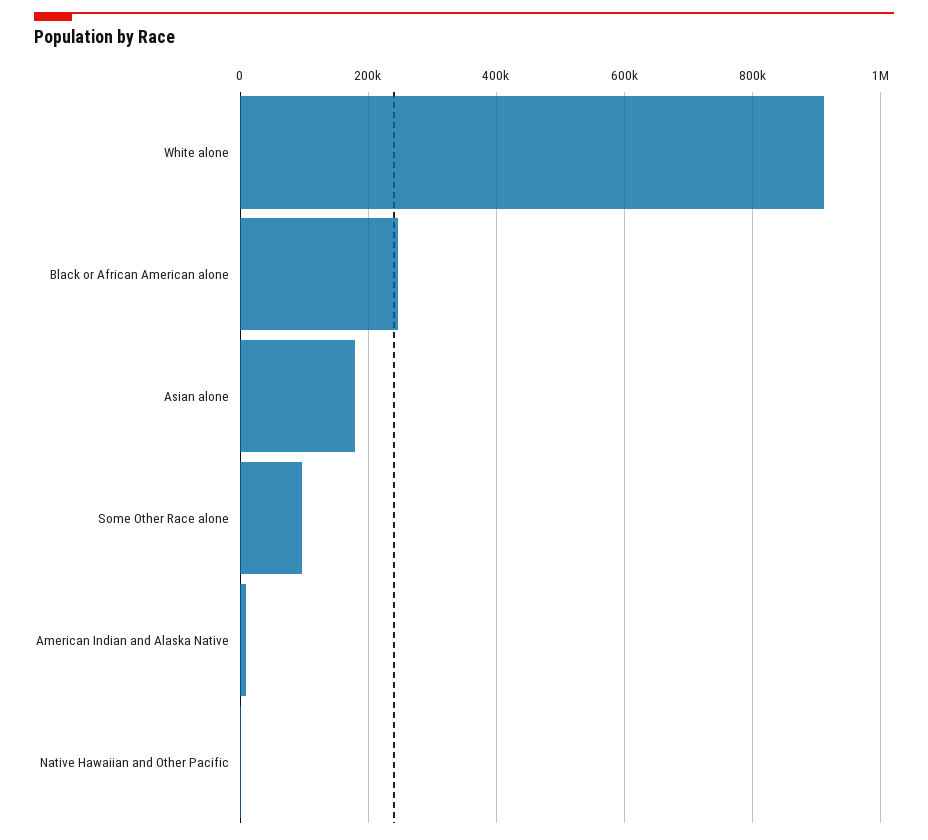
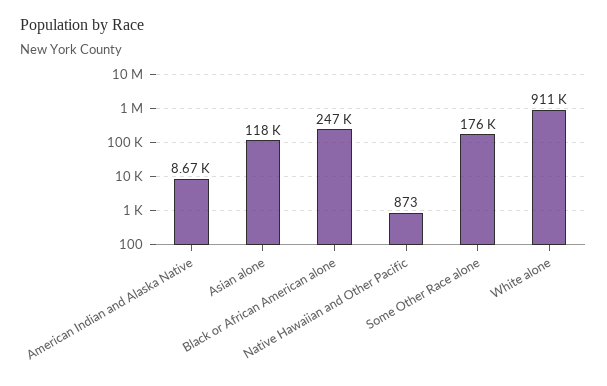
Asian alone: 180000 -> 118000
Some Other Race alone: 100000 -> 176000

